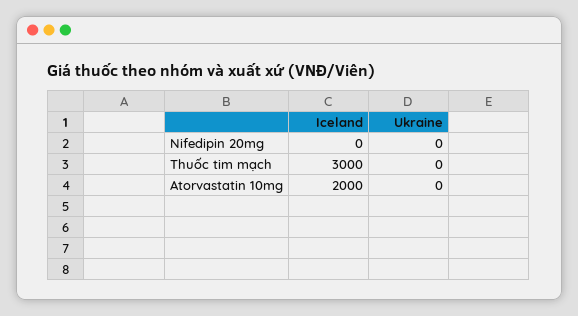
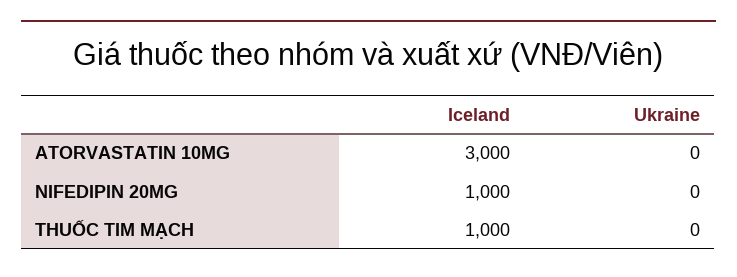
Iceland, Nifedipin 20mg: 0 -> 1000
Iceland, Thuốc tim mạch: 3000 -> 1000
Iceland, Atorvastatin 10mg: 2000 -> 3000

